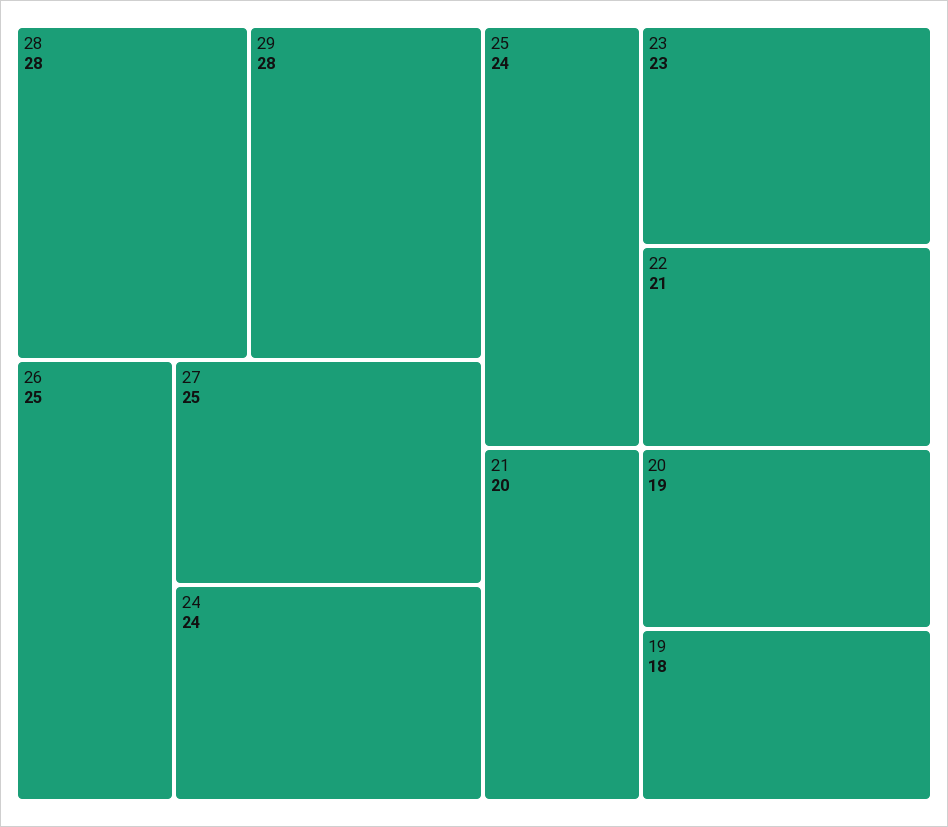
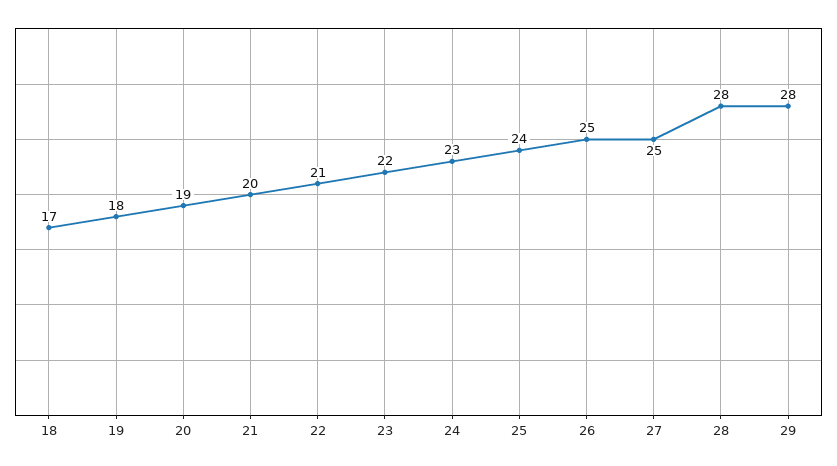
24: 24 -> 23
23: 23 -> 22
18: none -> 17

